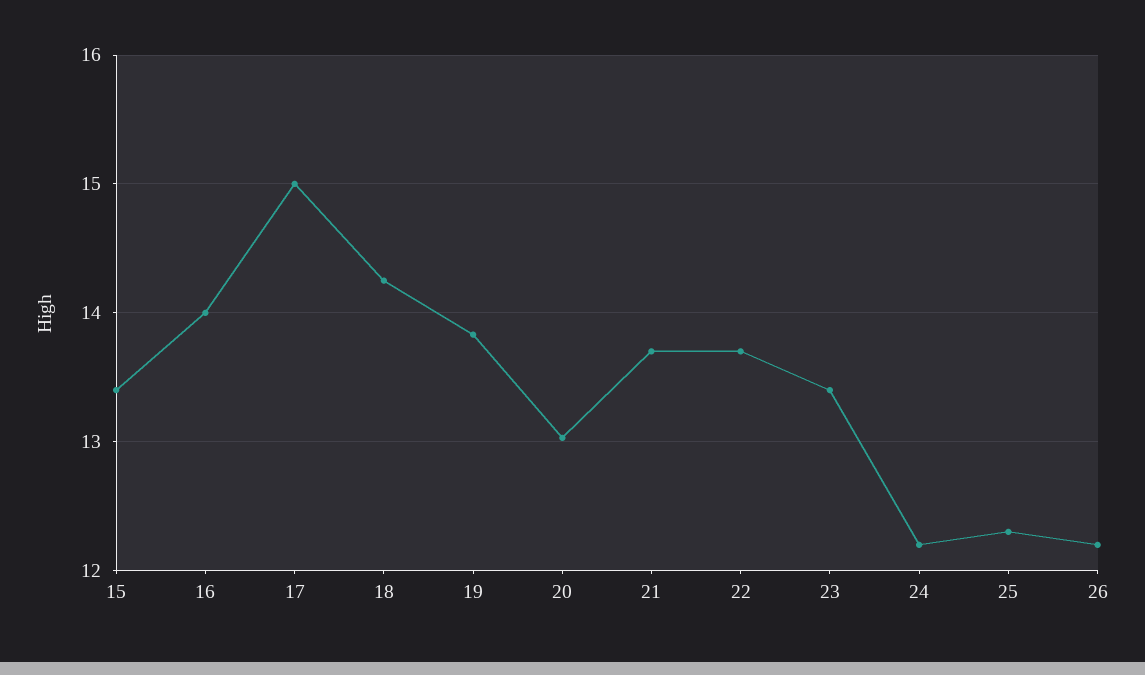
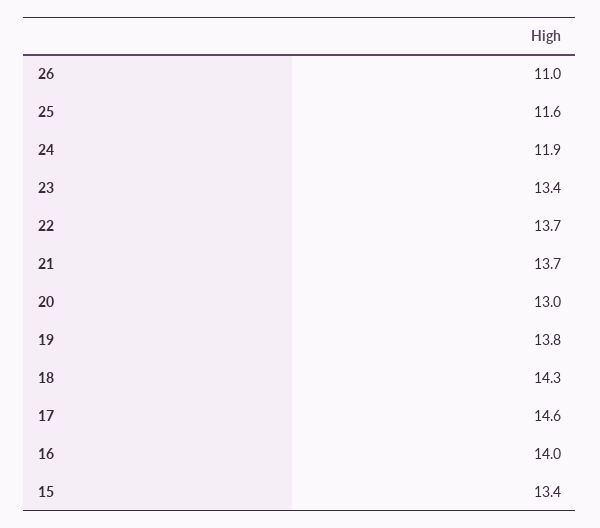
17: 15 -> 14.6
24: 12.2 -> 11.9
25: 12.3 -> 11.6
26: 12.2 -> 11

